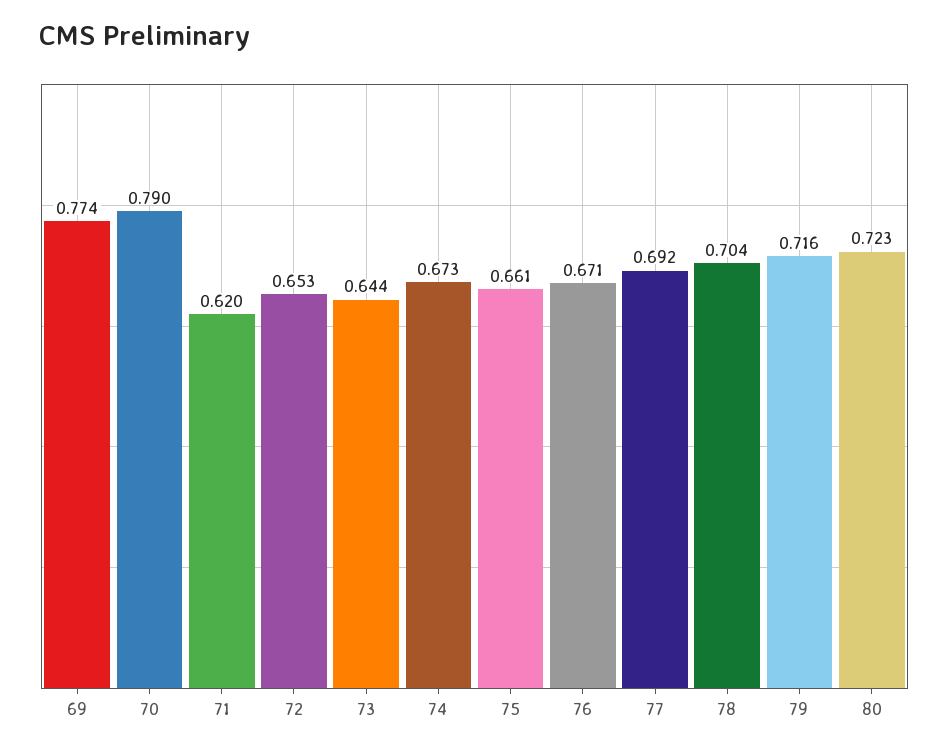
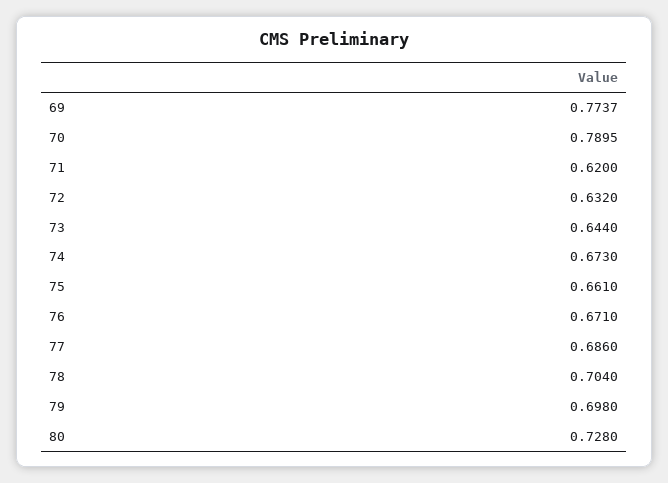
72: 0.653 -> 0.632
77: 0.692 -> 0.686
79: 0.716 -> 0.698
80: 0.723 -> 0.728

